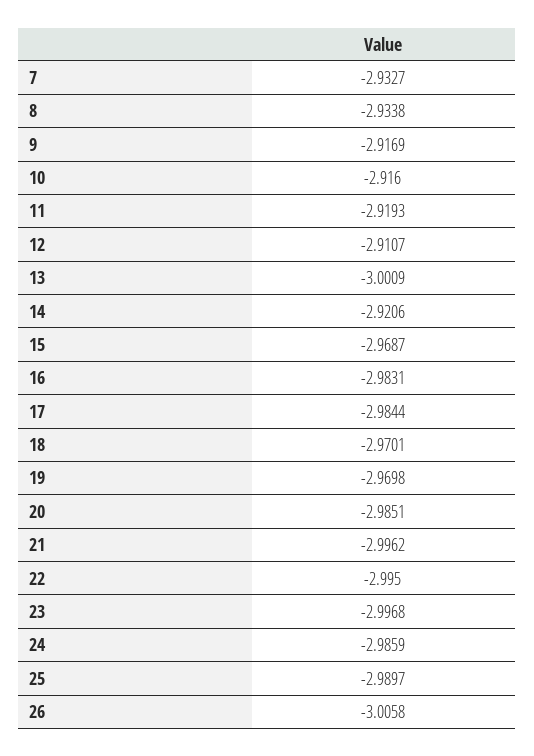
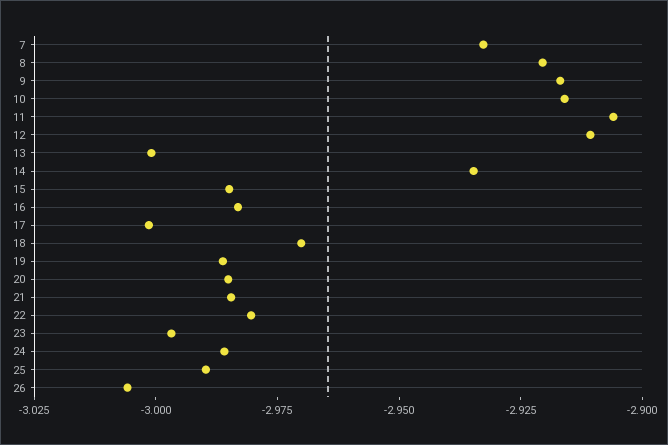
8: -2.9338 -> -2.92
11: -2.9193 -> -2.905
14: -2.9206 -> -2.935
15: -2.9687 -> -2.985
17: -2.9844 -> -3
19: -2.9698 -> -2.985
21: -2.9962 -> -2.985
22: -2.995 -> -2.98

